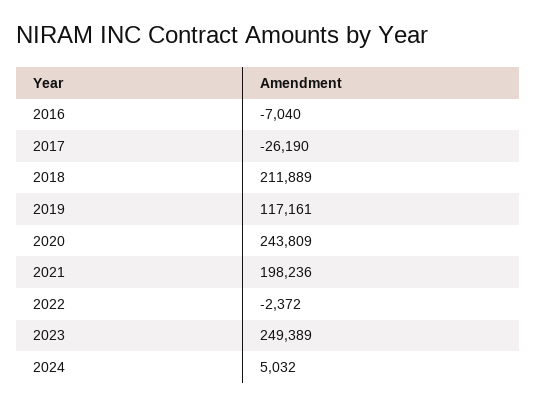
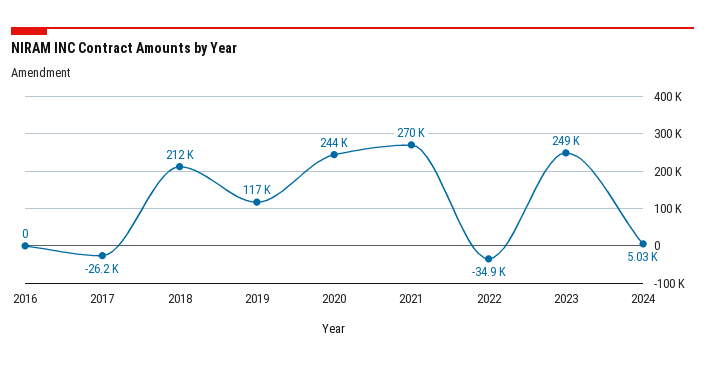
2016: -7040 -> 0
2021: 198236 -> 270000
2022: -2372 -> -34900

